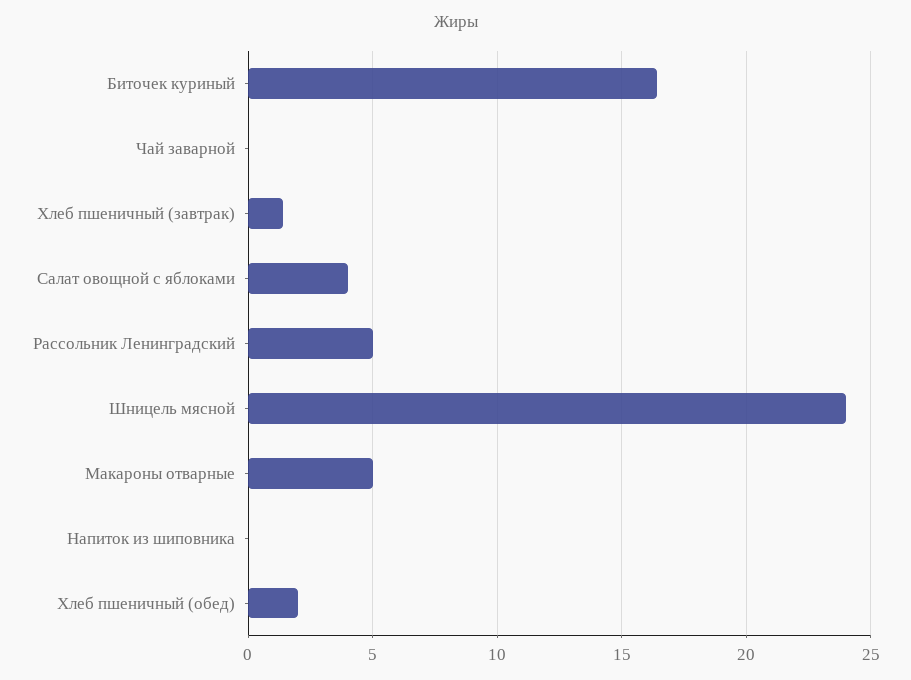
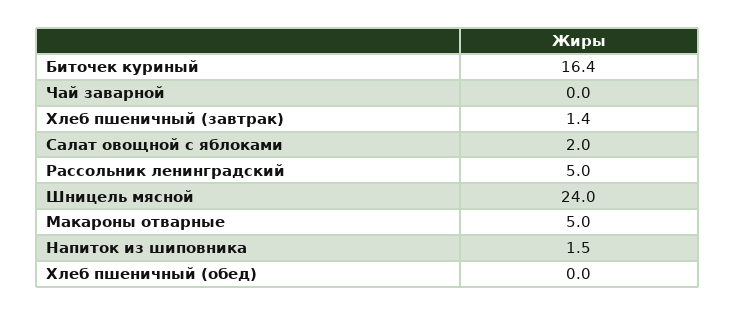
Салат овощной с яблоками: 4 -> 2
Напиток из шиповника: 0 -> 1.5
Хлеб пшеничный (обед): 2 -> 0

